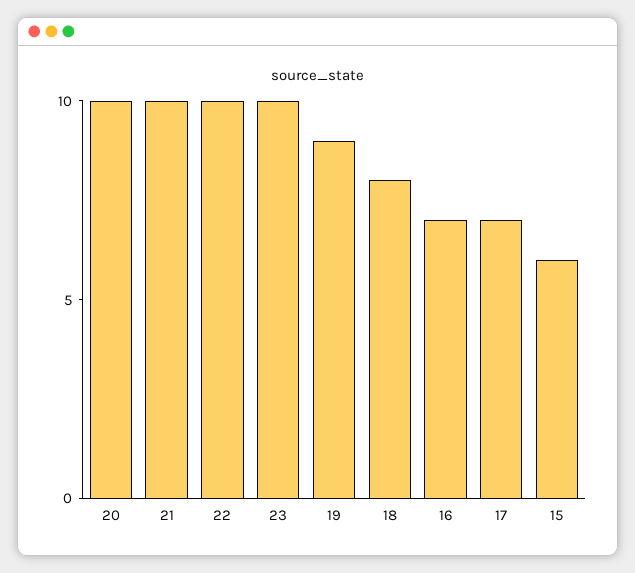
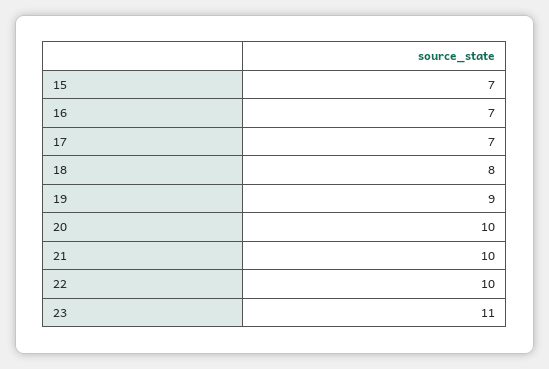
23: 10 -> 11
15: 6 -> 7

